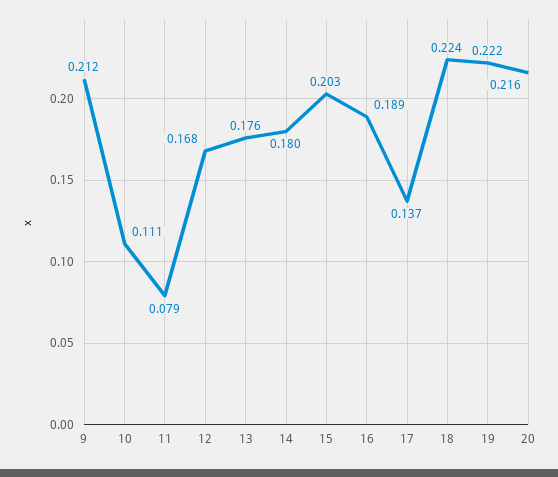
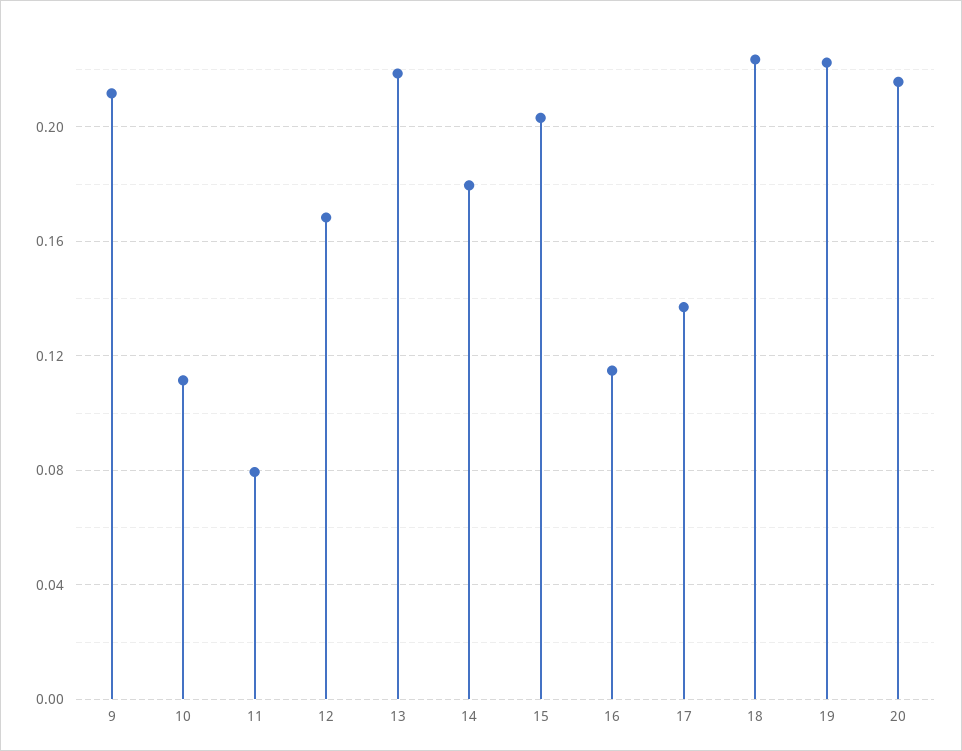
13: 0.176 -> 0.22
16: 0.189 -> 0.115

